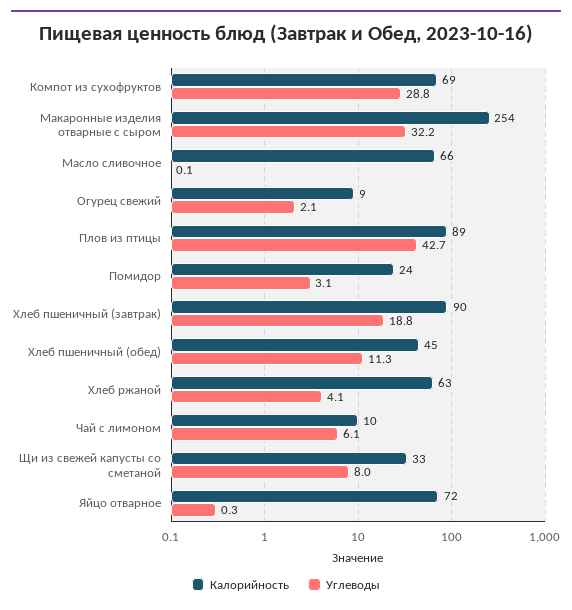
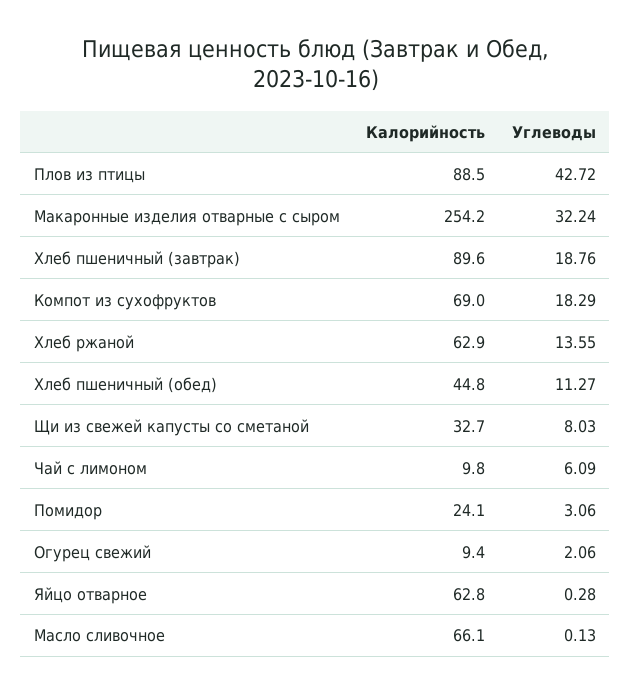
Углеводы, Компот из сухофруктов: 28.8 -> 18.29
Углеводы, Хлеб ржаной: 4.1 -> 13.55
Калорийность, Яйцо отварное: 72 -> 62.8

